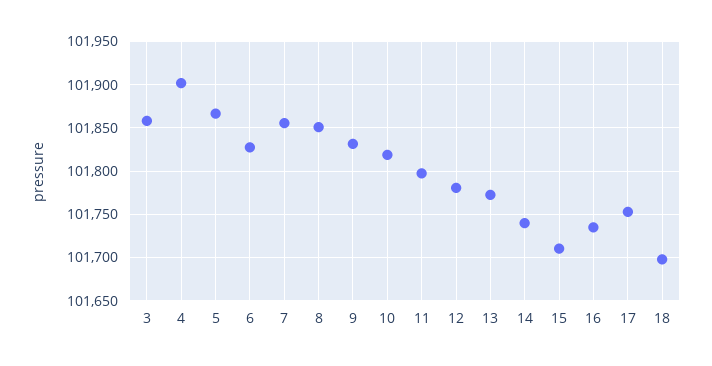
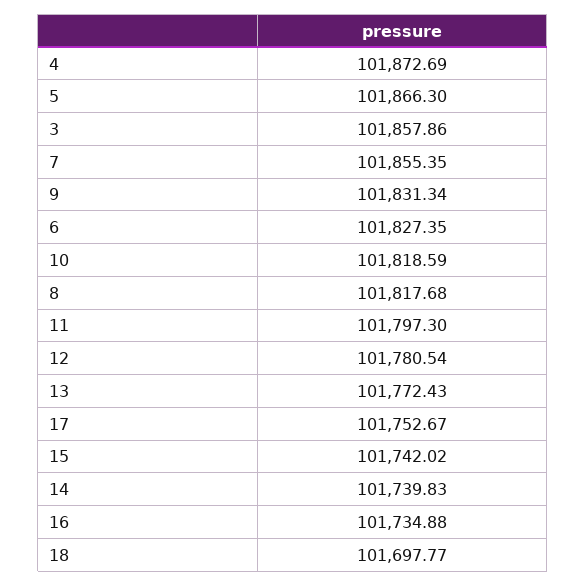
4: 101900 -> 101872.69
8: 101850 -> 101817.68
15: 101710 -> 101742.02

